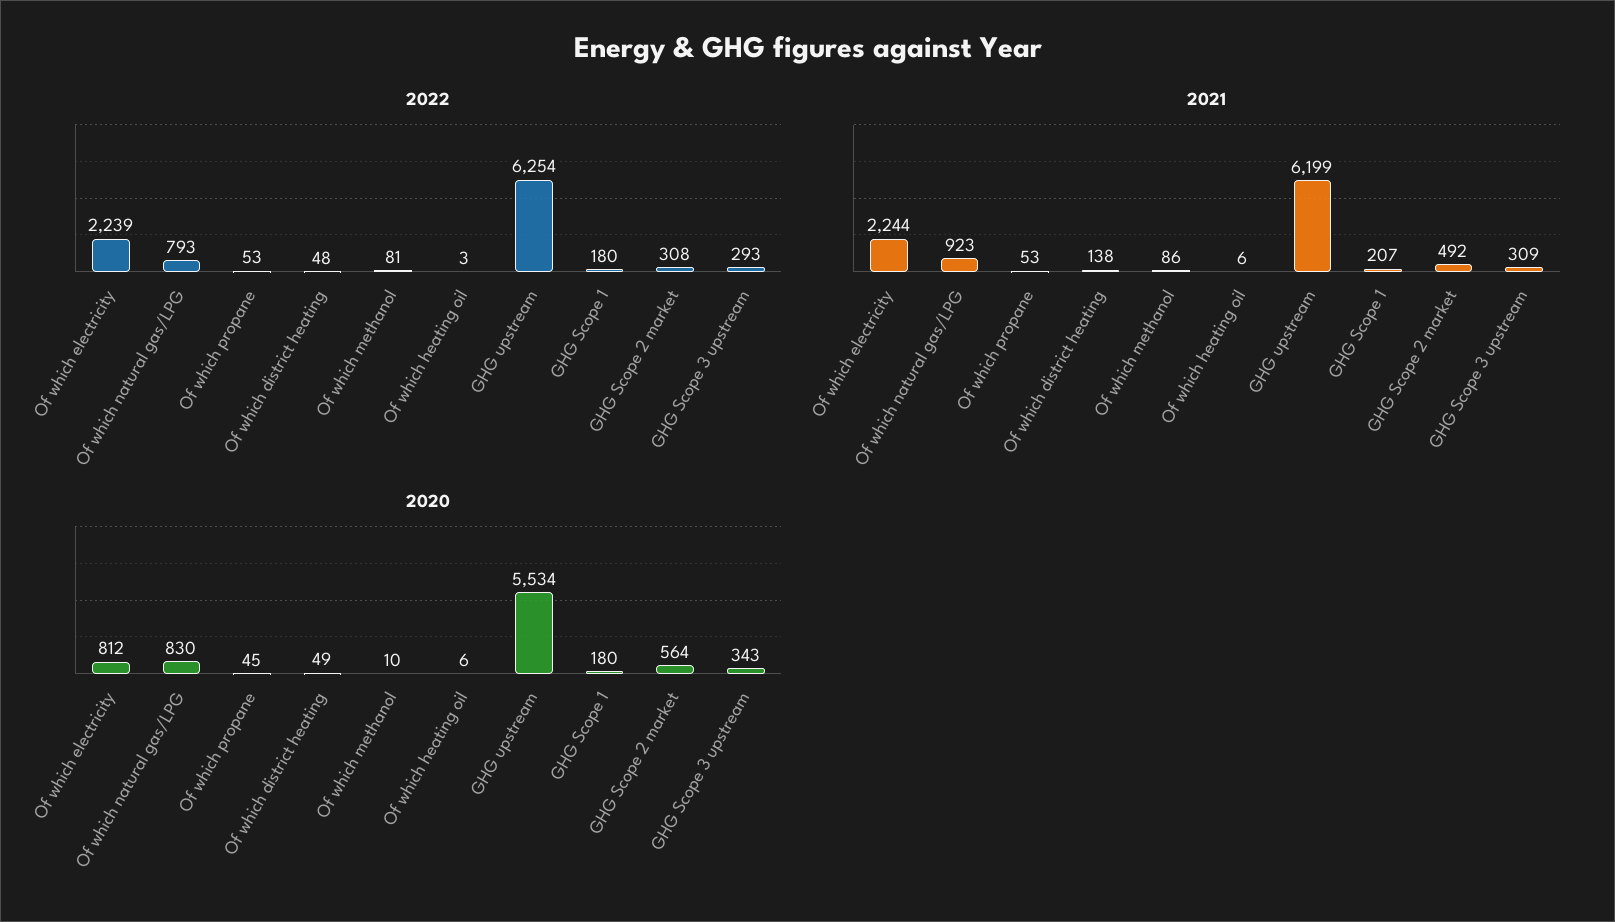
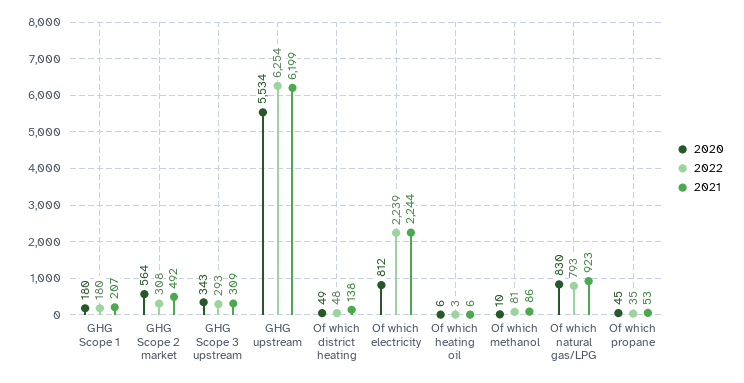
2022, Of which propane: 53 -> 35

